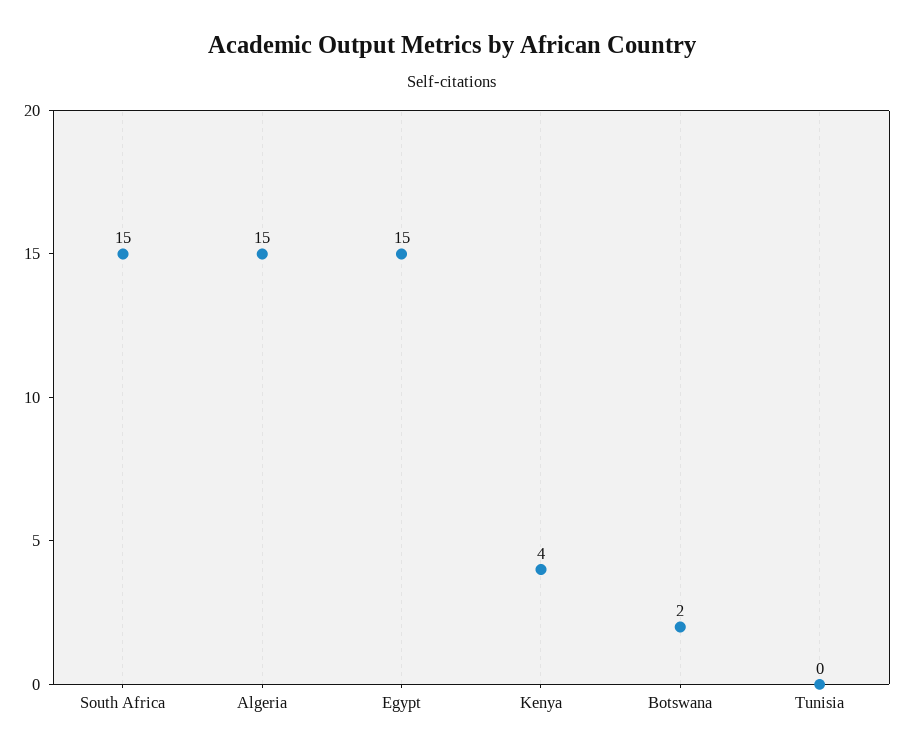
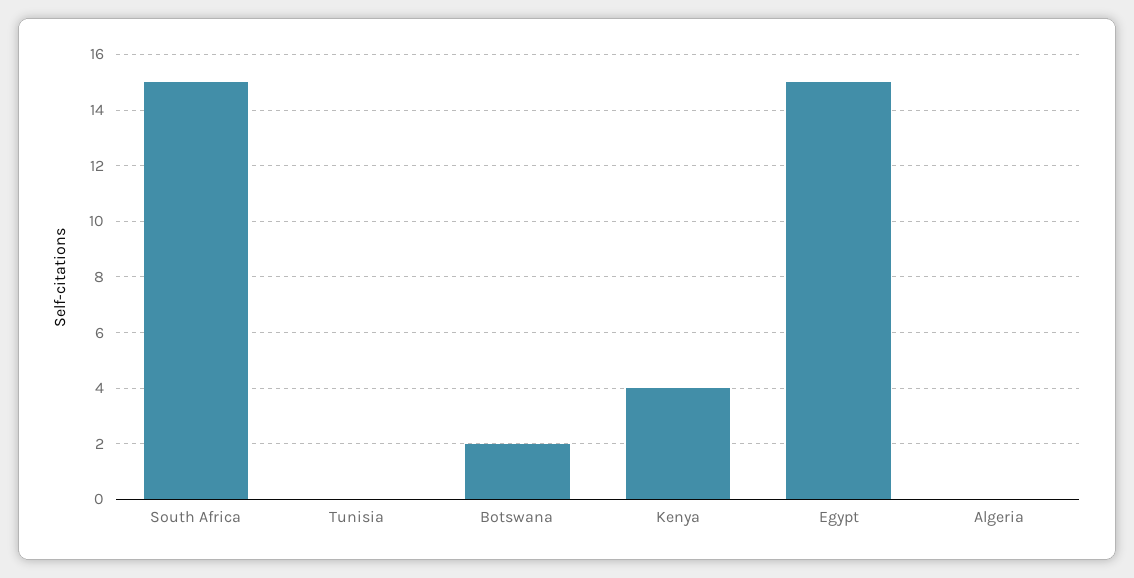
Algeria: 15 -> 0

